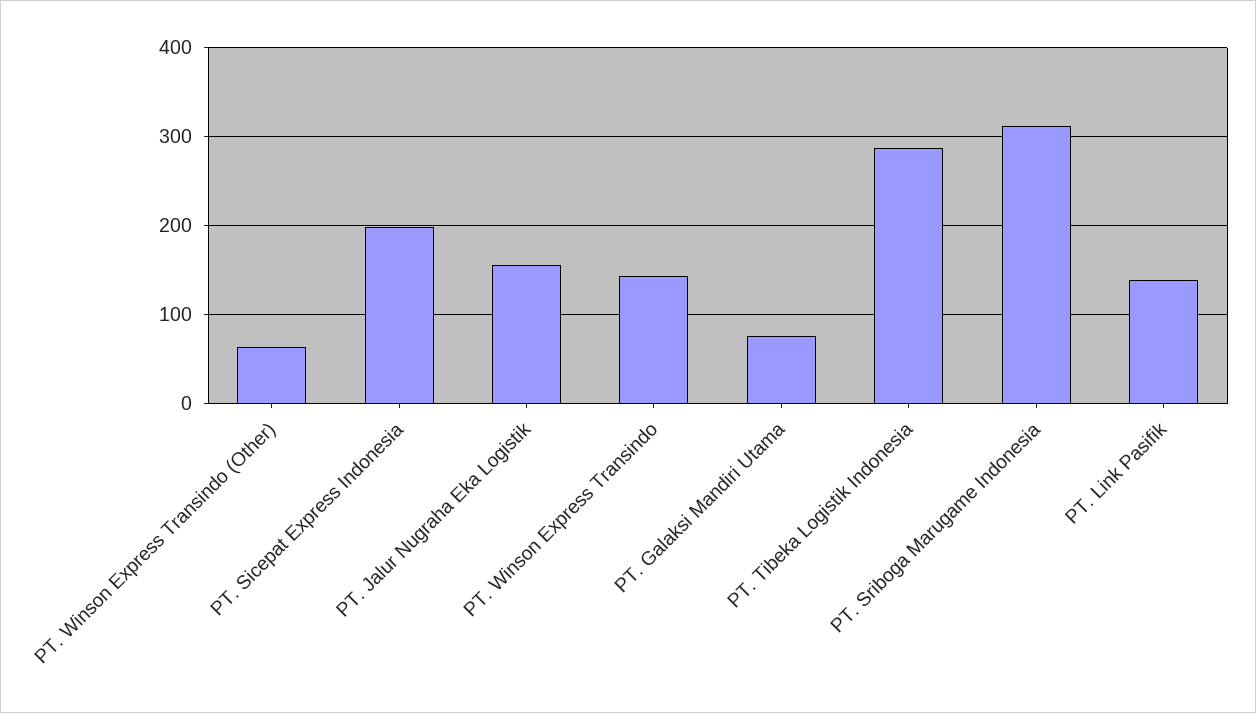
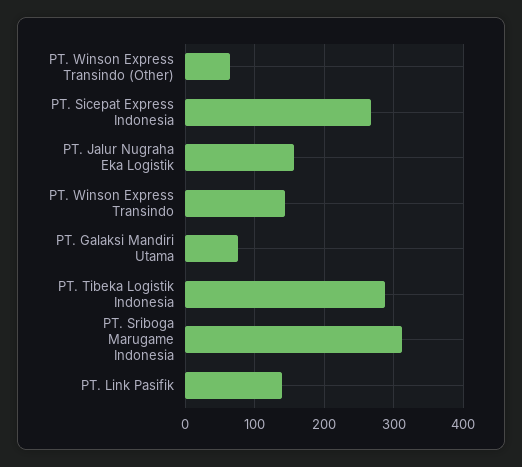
PT. Sicepat Express Indonesia: 200 -> 270

